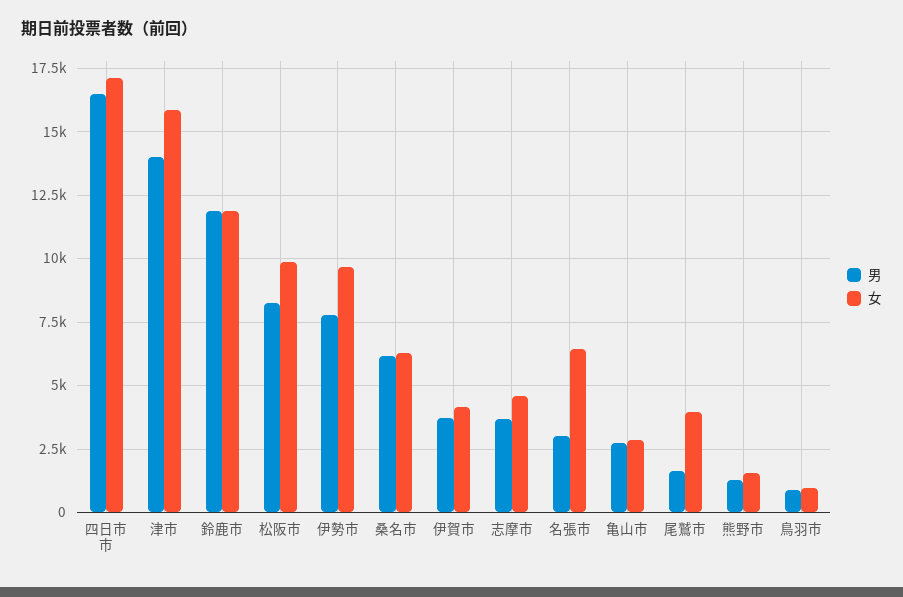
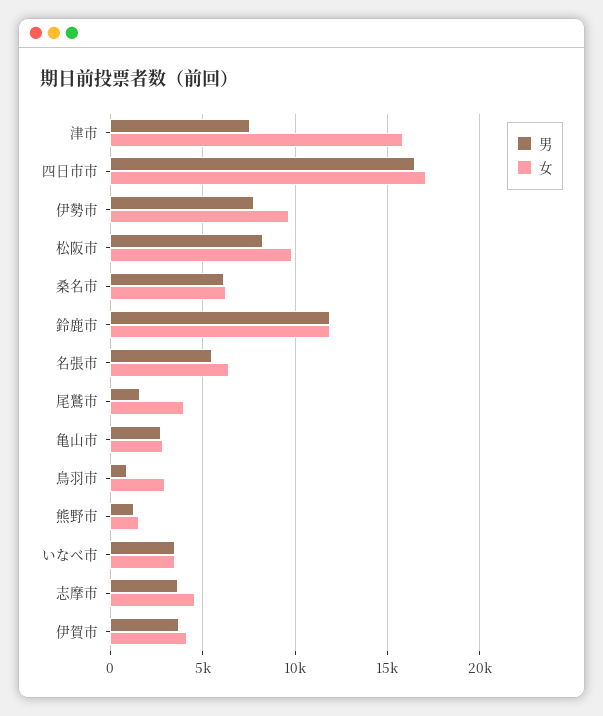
男, 津市: 14000 -> 7500
男, 名張市: 3000 -> 5500
女, 鳥羽市: 1000 -> 3000
男, いなべ市: none -> 3500
女, いなべ市: none -> 3500

